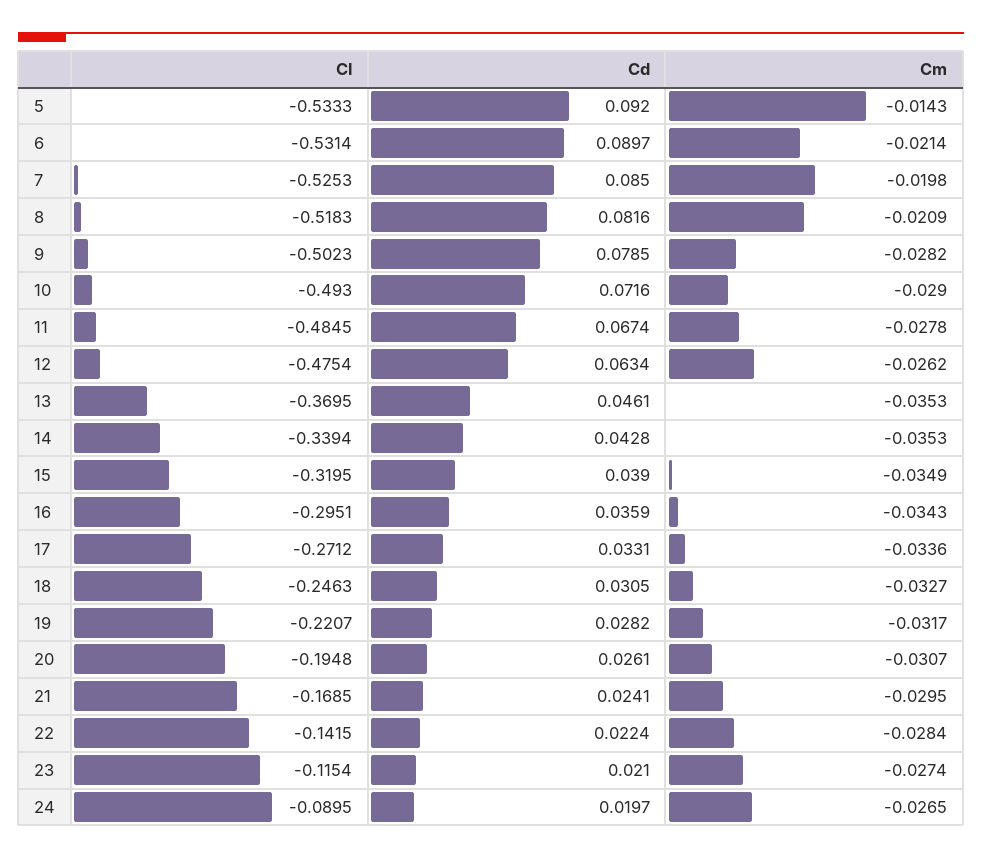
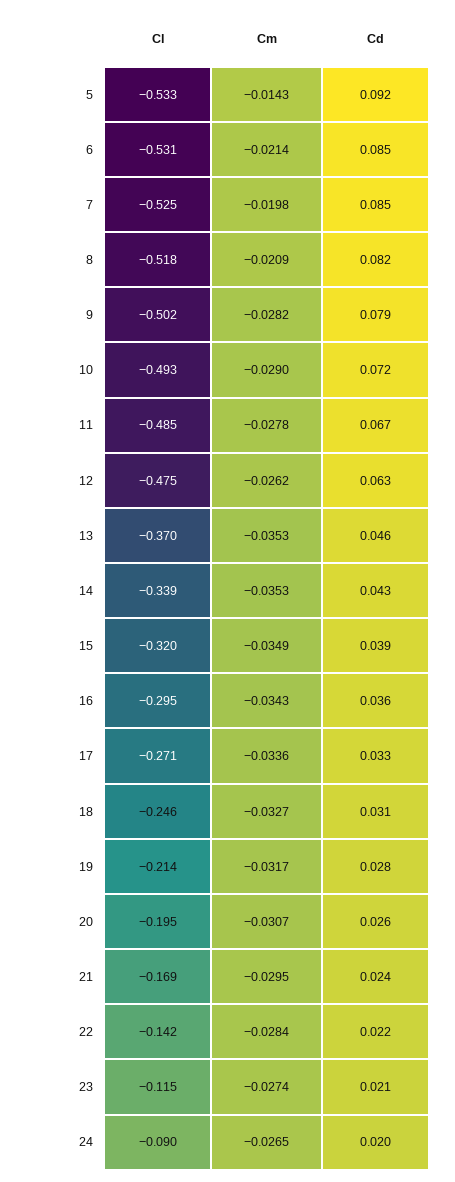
Cd, 6: 0.0897 -> 0.085
Cl, 19: -0.2207 -> -0.214

